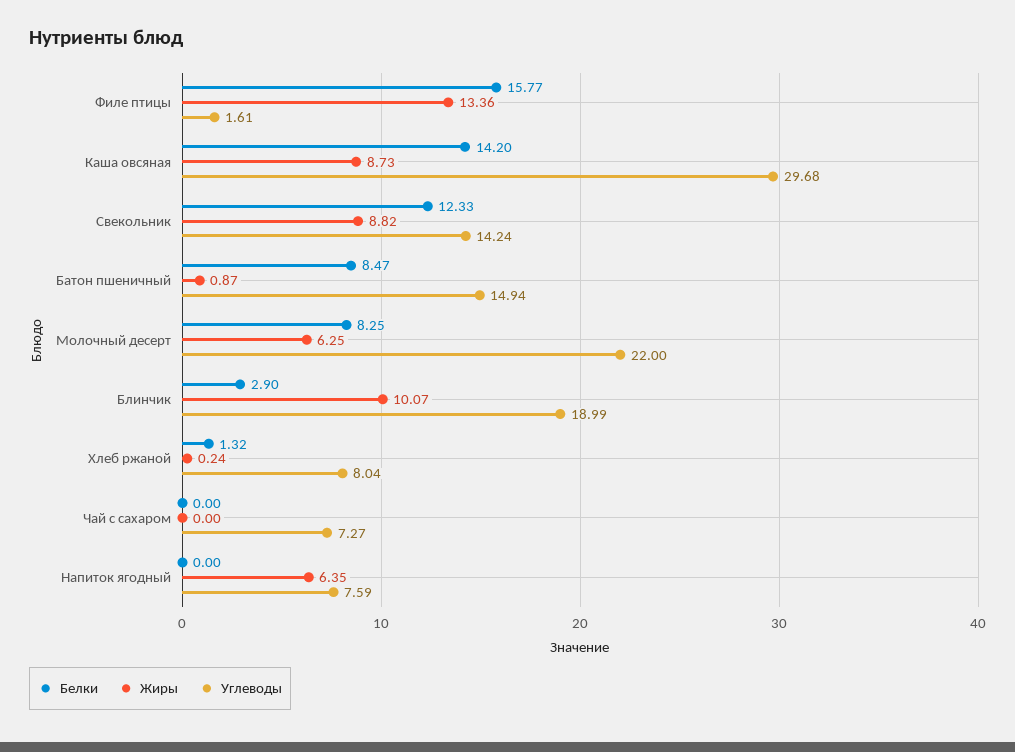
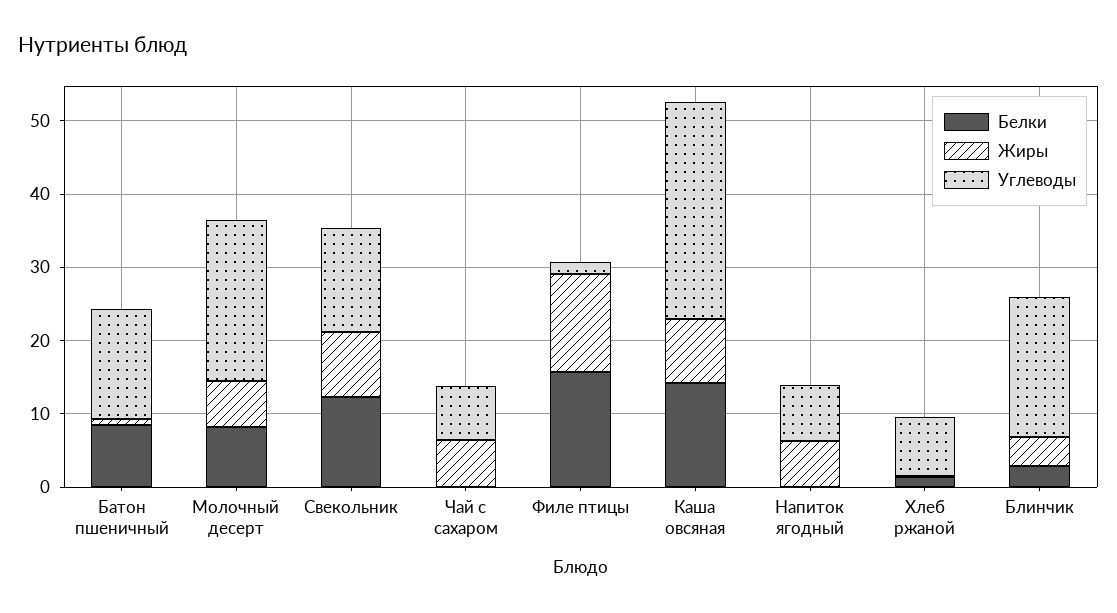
Жиры, Блинчик: 10.07 -> 4
Жиры, Чай с сахаром: 0 -> 6

